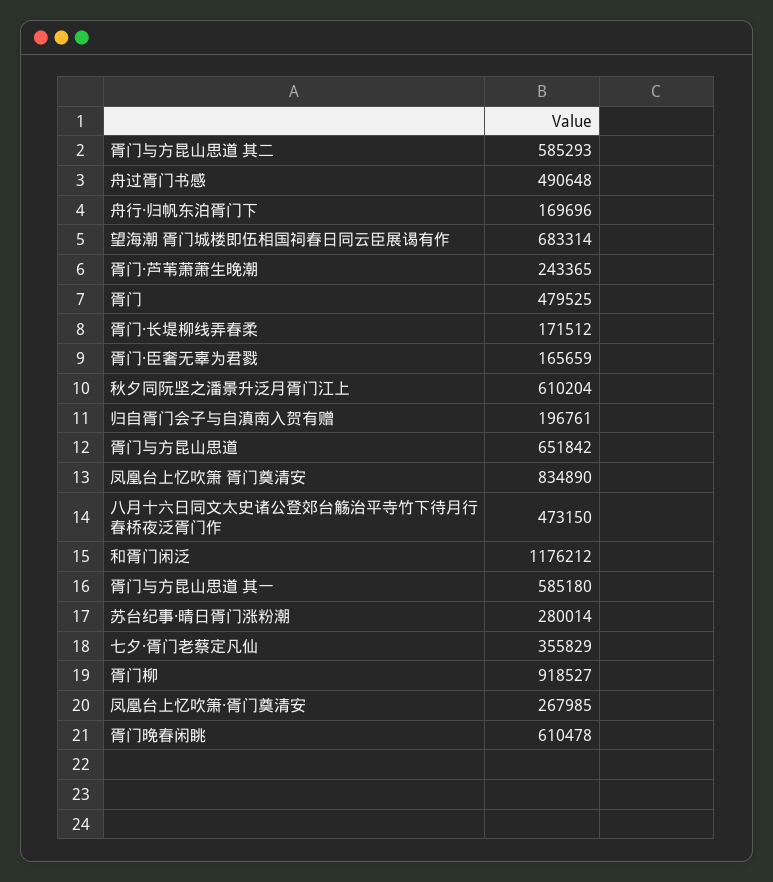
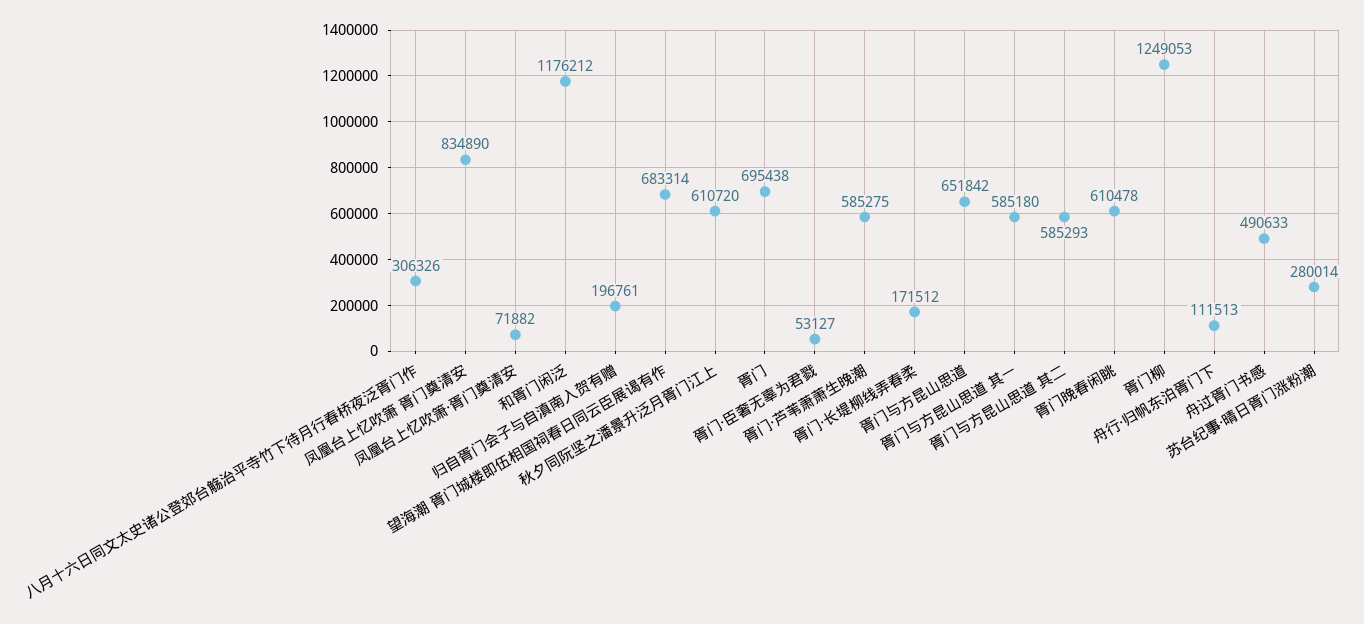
舟过胥门书感: 490648 -> 490633
舟行·归帆东泊胥门下: 169696 -> 111513
胥门·芦苇萧萧生晚潮: 243365 -> 585275
胥门: 479525 -> 695438
胥门·臣奢无辜为君戮: 165659 -> 53127
秋夕同阮坚之潘景升泛月胥门江上: 610204 -> 610720
八月十六日同文太史诸公登郊台觞治平寺竹下待月行春桥夜泛胥门作: 473150 -> 306326
七夕·胥门老蔡定凡仙: 355829 -> none
胥门柳: 918527 -> 1249053
凤凰台上忆吹箫·胥门奠清安: 267985 -> 71882

